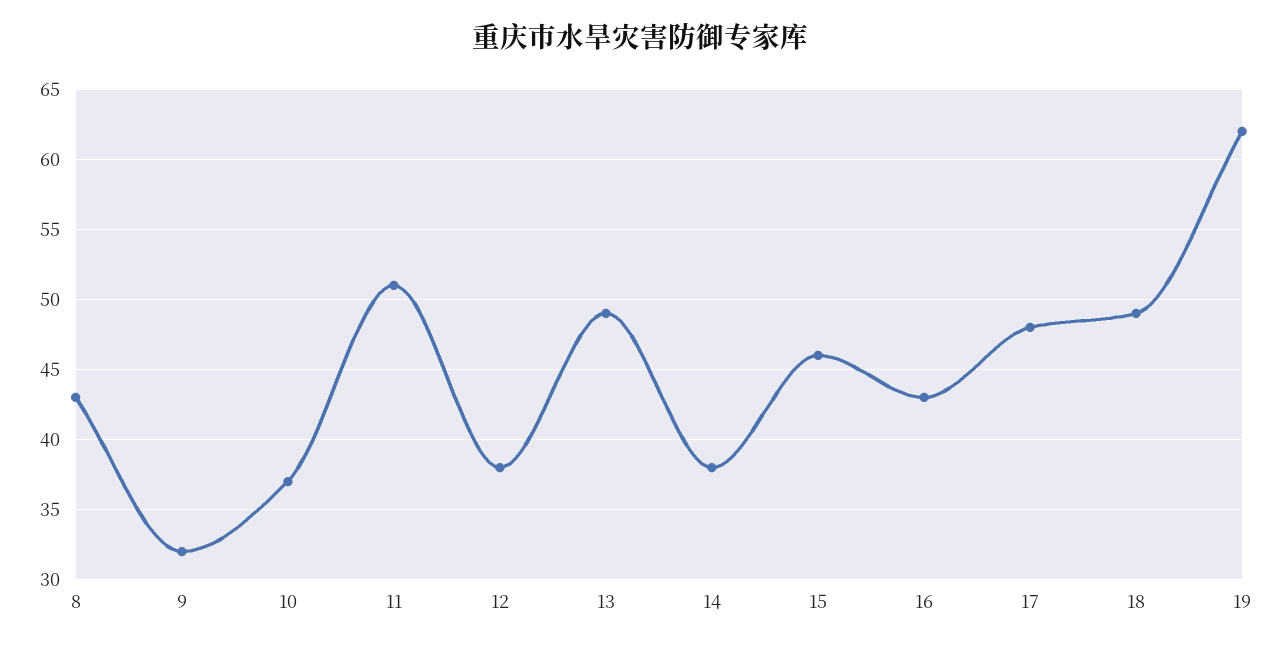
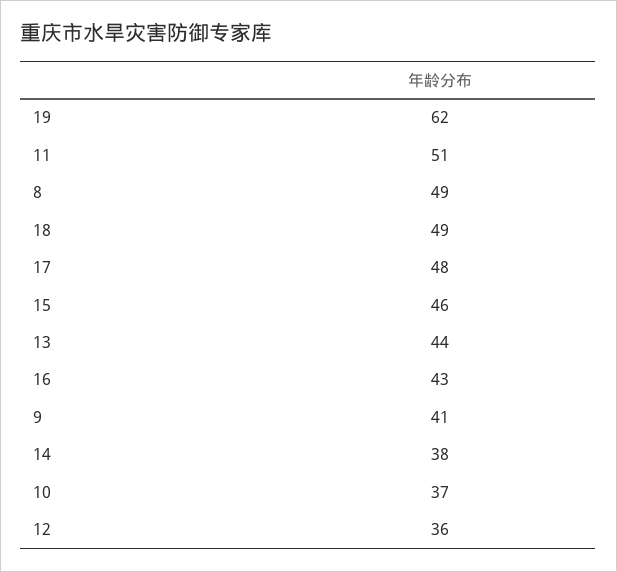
8: 43 -> 49
9: 32 -> 41
12: 38 -> 36
13: 49 -> 44

